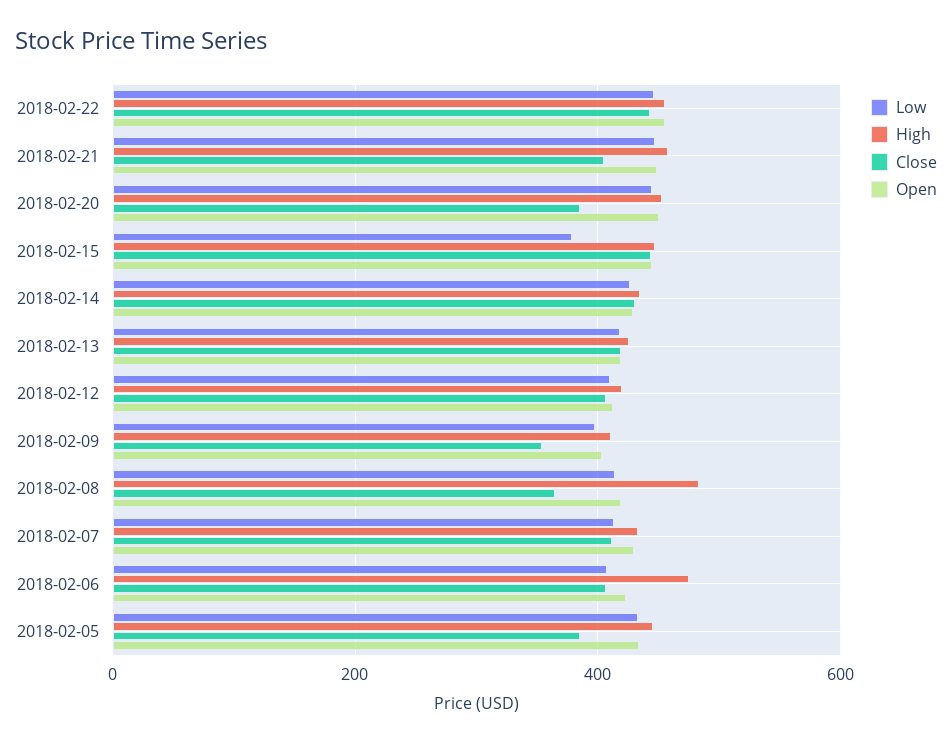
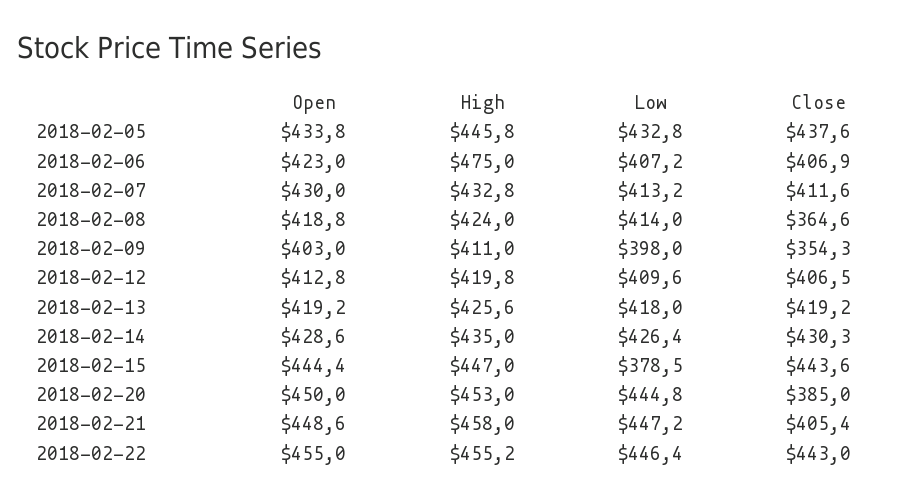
High, 2018-02-08: 480 -> 424
Close, 2018-02-05: 380 -> 437.6

